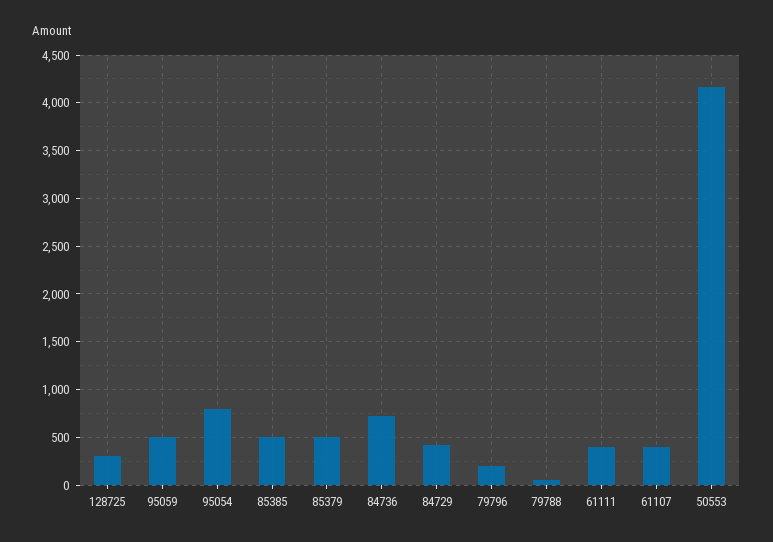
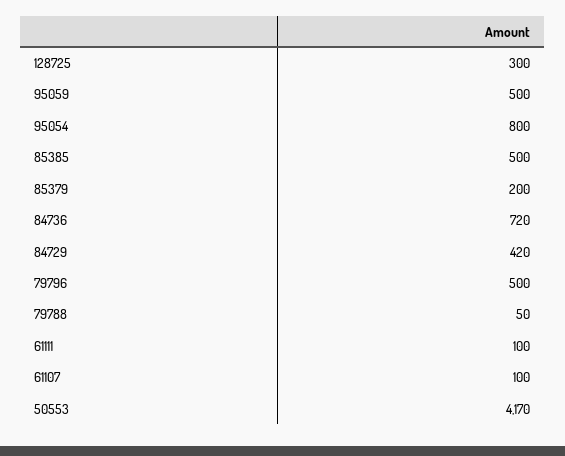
85379: 500 -> 200
79796: 200 -> 500
61111: 400 -> 100
61107: 400 -> 100

